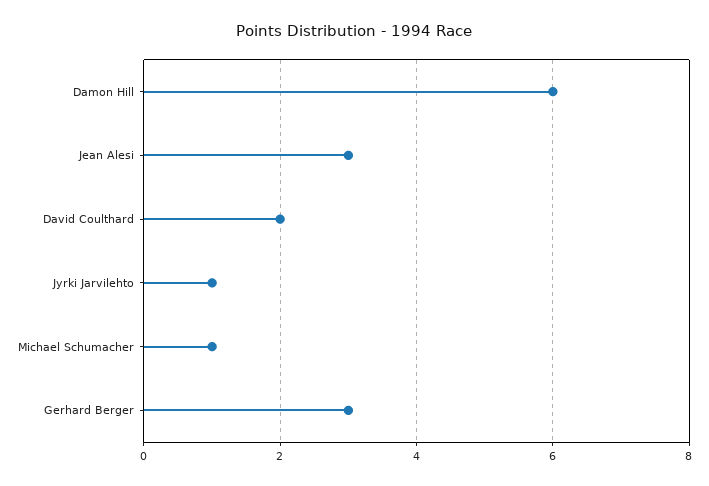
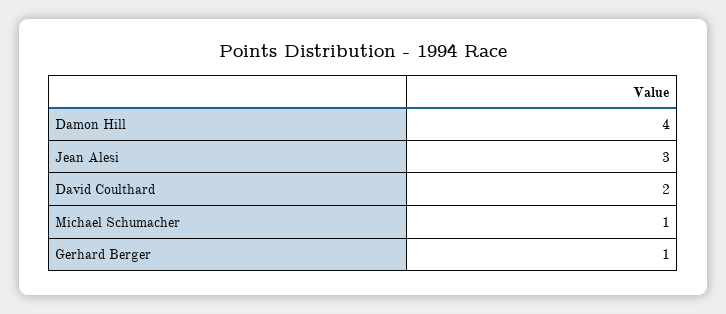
Damon Hill: 6 -> 4
Jyrki Jarvilehto: 1 -> none
Gerhard Berger: 3 -> 1

